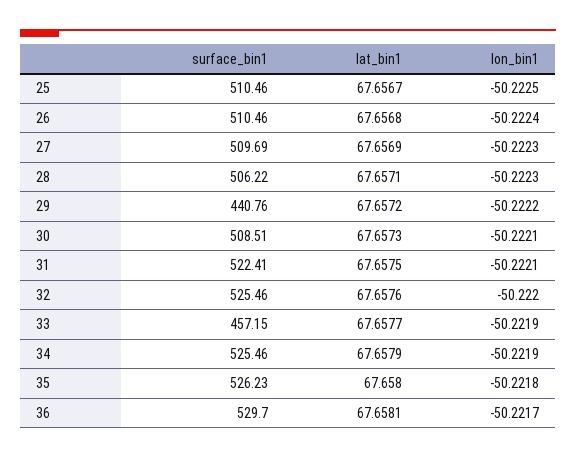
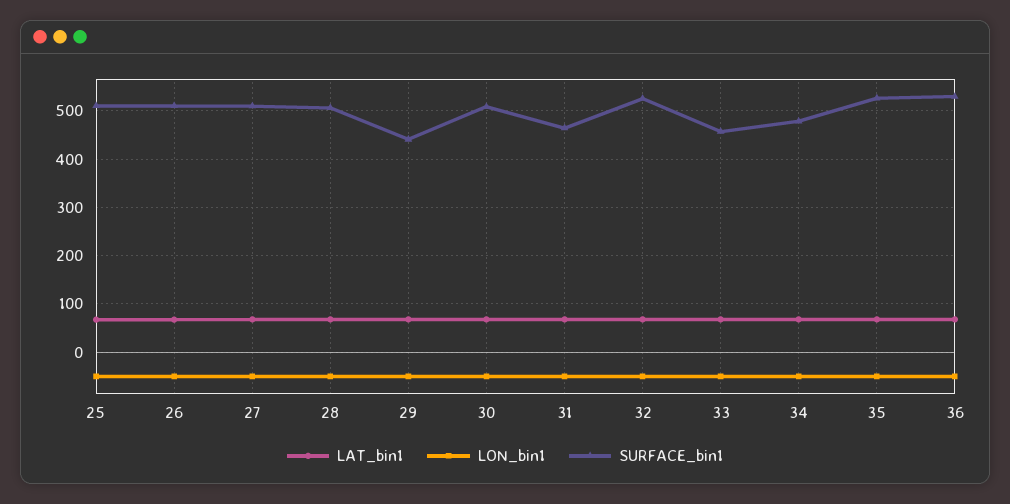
surface_bin1, 31: 522.41 -> 460
surface_bin1, 34: 525.46 -> 480

